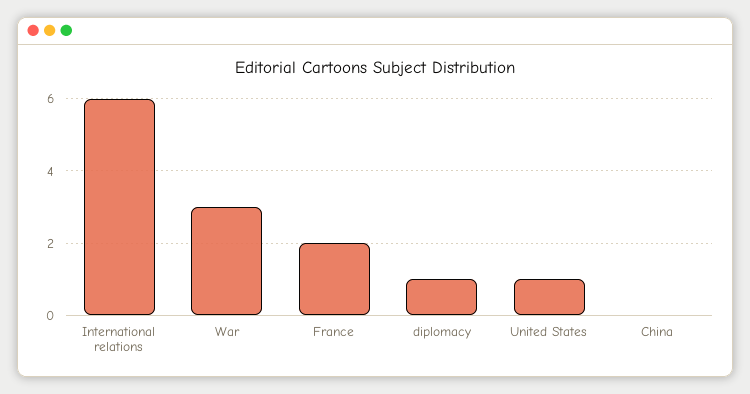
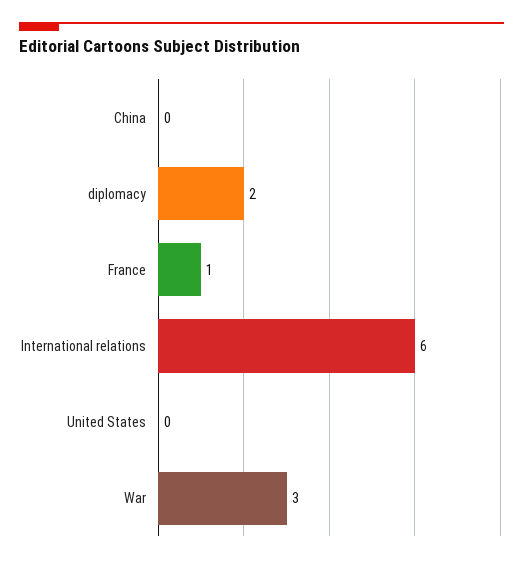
France: 2 -> 1
diplomacy: 1 -> 2
United States: 1 -> 0

